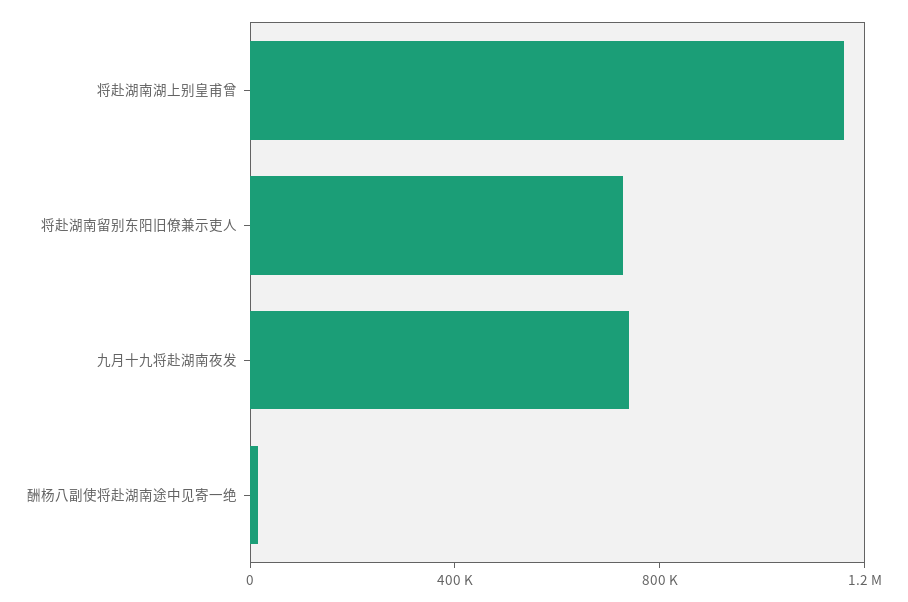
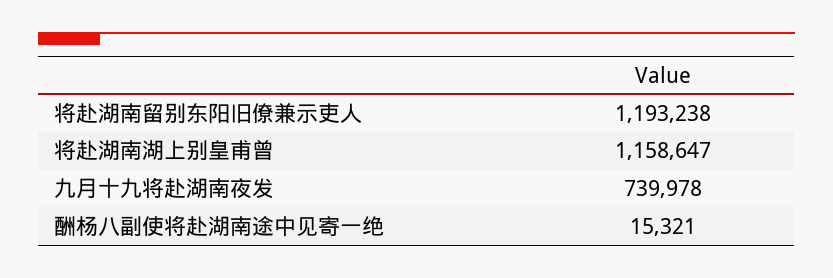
将赴湖南留别东阳旧僚兼示吏人: 700000 -> 1193238

